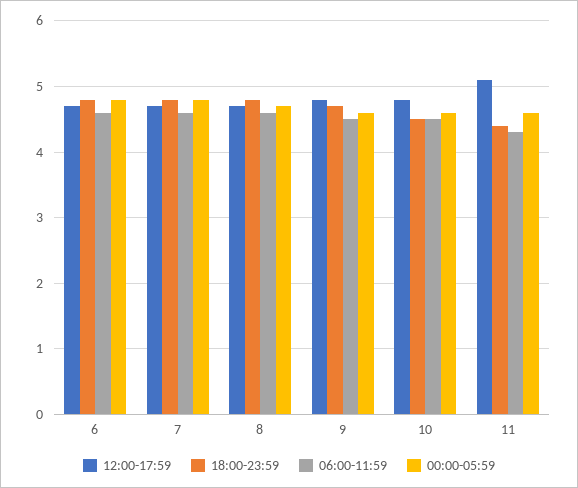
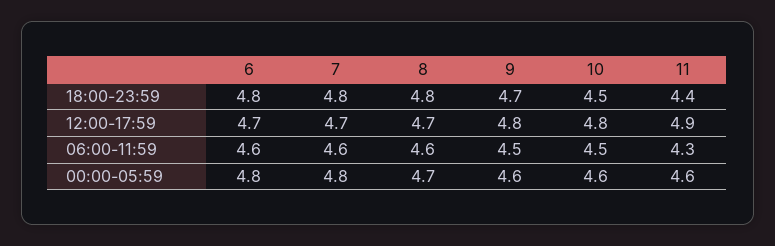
12:00-17:59, 11: 5.1 -> 4.9

